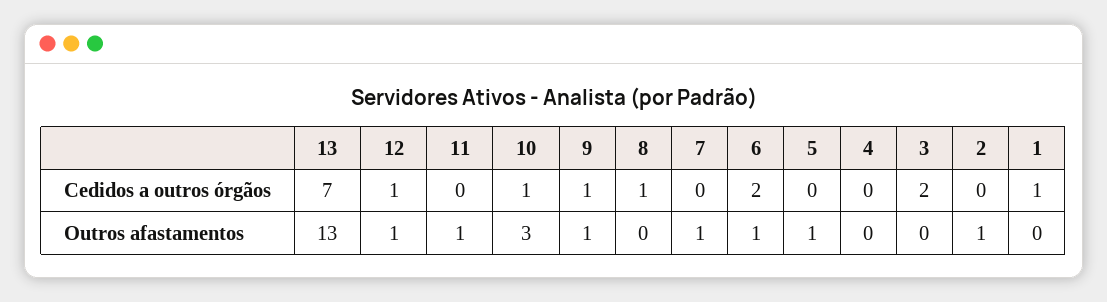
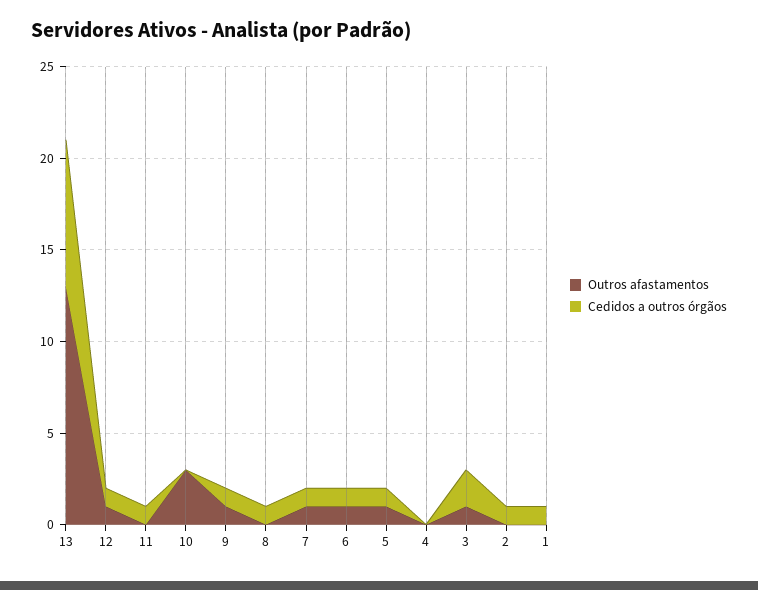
Cedidos a outros órgãos, 13: 7 -> 8
Cedidos a outros órgãos, 11: 0 -> 1
Cedidos a outros órgãos, 10: 1 -> 0
Cedidos a outros órgãos, 7: 0 -> 1
Cedidos a outros órgãos, 6: 2 -> 1
Cedidos a outros órgãos, 5: 0 -> 1
Cedidos a outros órgãos, 2: 0 -> 1
Outros afastamentos, 11: 1 -> 0
Outros afastamentos, 3: 0 -> 1
Outros afastamentos, 2: 1 -> 0

